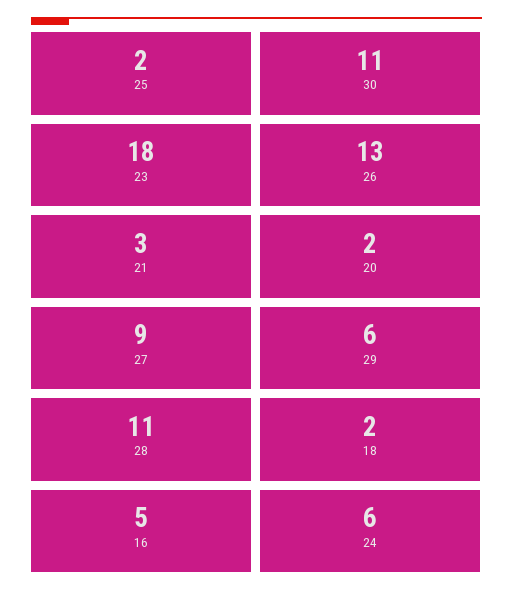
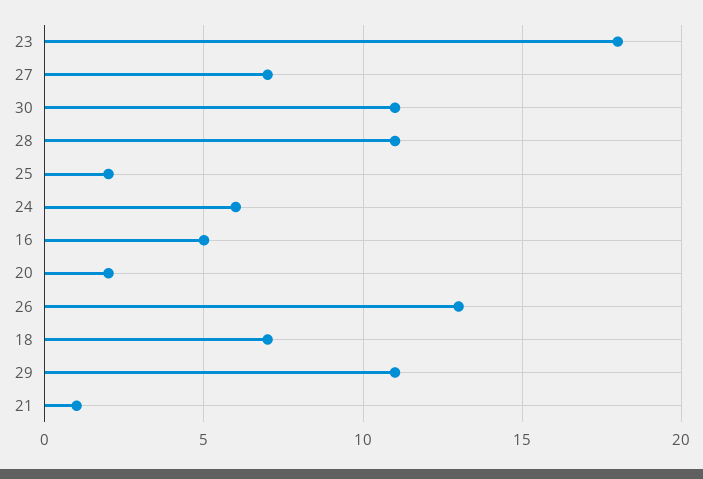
21: 3 -> 1
27: 9 -> 7
29: 6 -> 11
18: 2 -> 7

